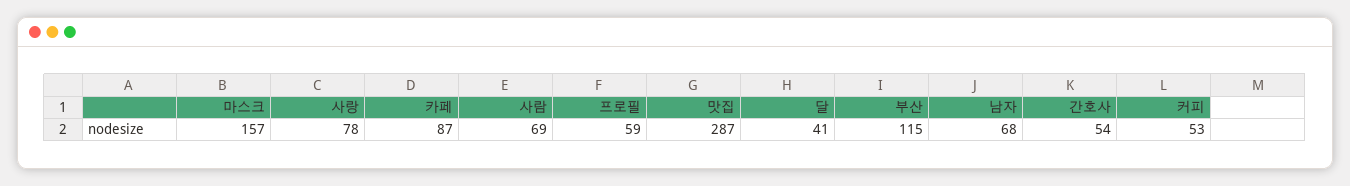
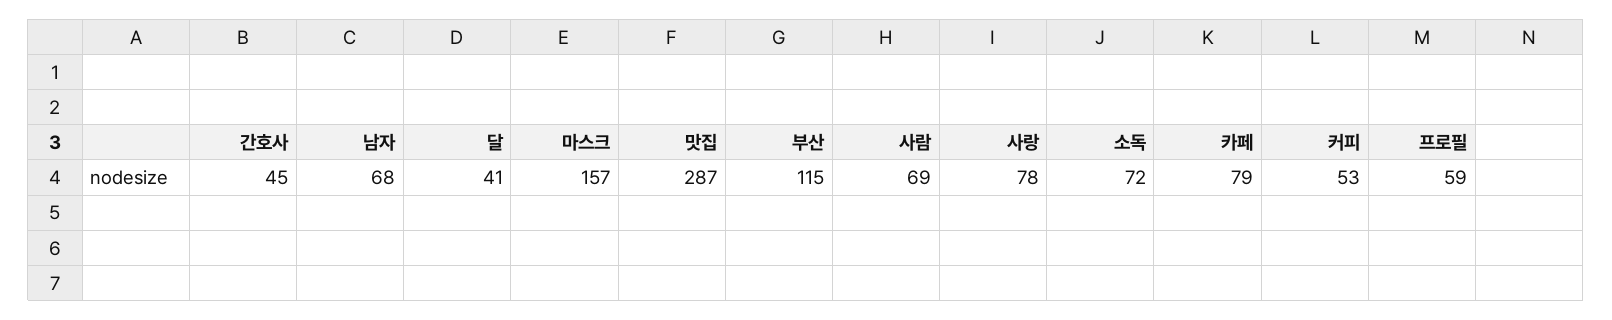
카페: 87 -> 79
간호사: 54 -> 45
소독: none -> 72

